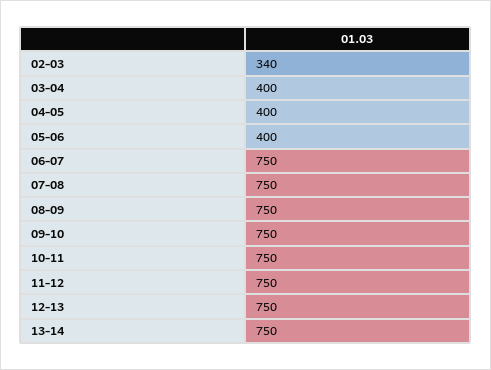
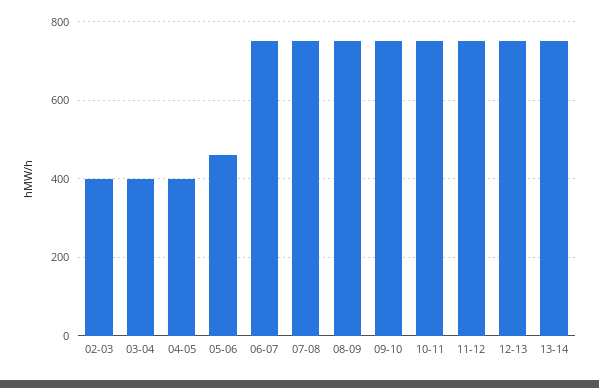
02-03: 340 -> 400
05-06: 400 -> 460

